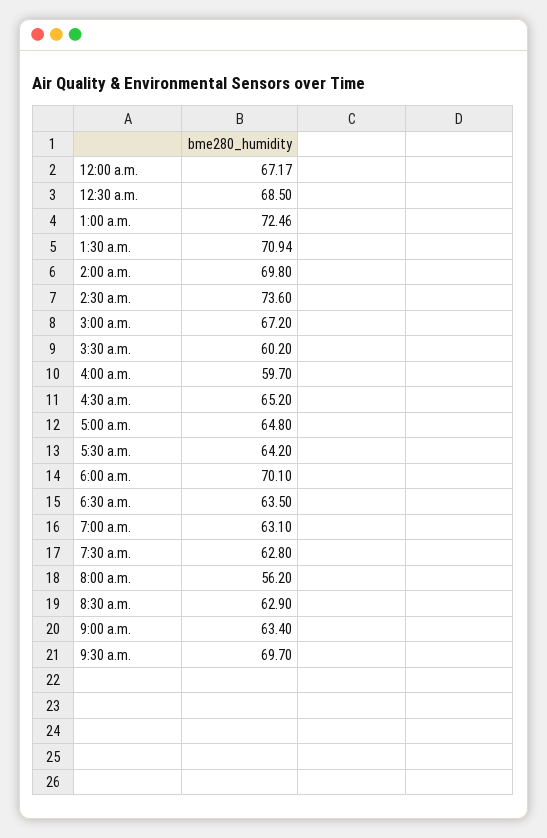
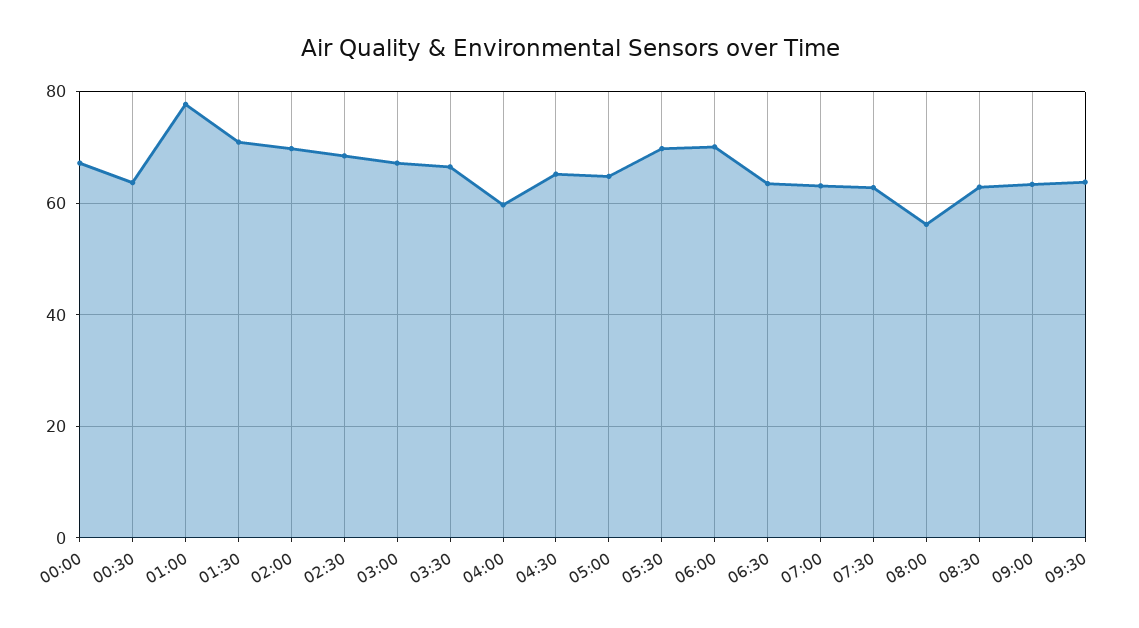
12:30 a.m.: 68.5 -> 64
1:00 a.m.: 72.46 -> 78
2:30 a.m.: 73.6 -> 68
3:30 a.m.: 60.2 -> 66
5:30 a.m.: 64.2 -> 70
9:30 a.m.: 69.7 -> 64

